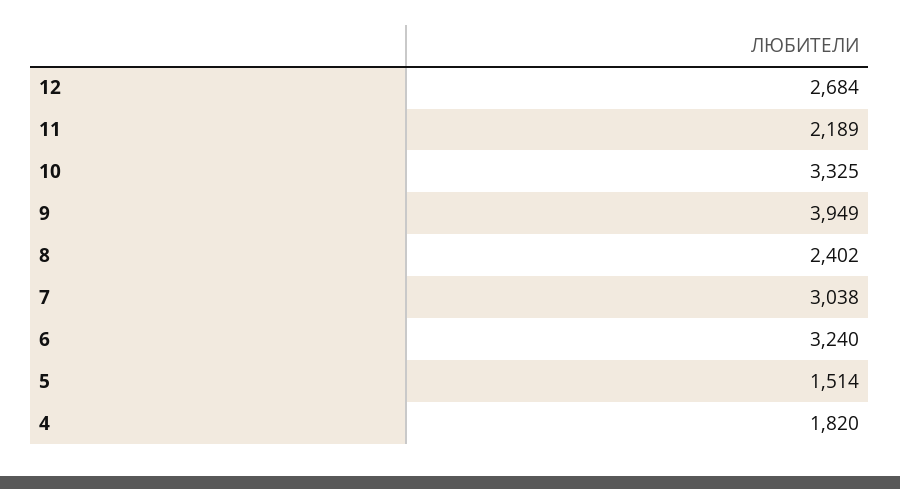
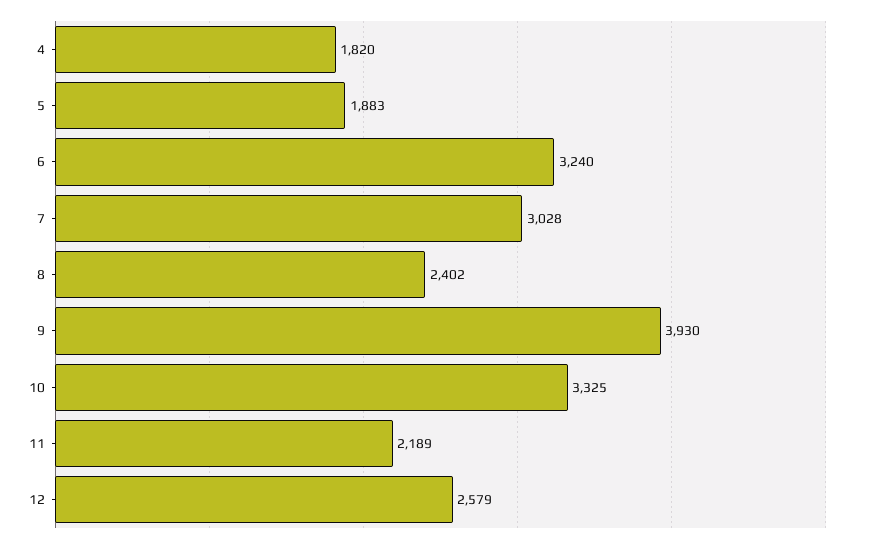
12: 2684 -> 2579
9: 3949 -> 3930
7: 3038 -> 3028
5: 1514 -> 1883

